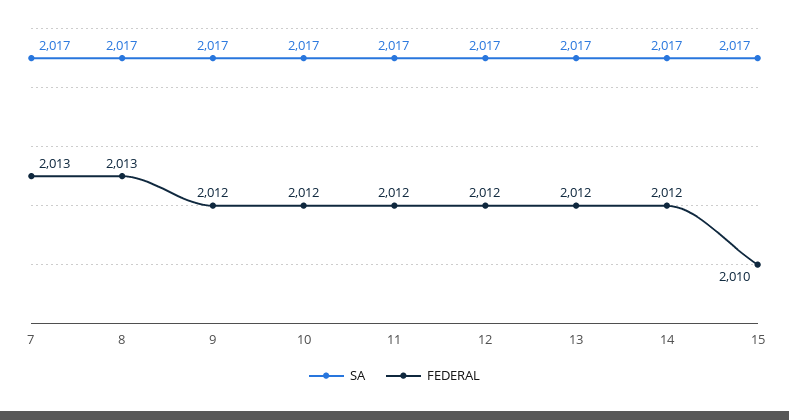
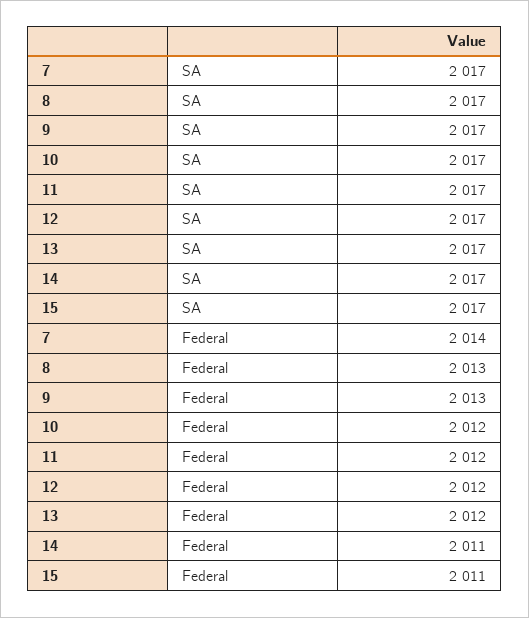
FEDERAL, 7: 2013 -> 2014
FEDERAL, 9: 2012 -> 2013
FEDERAL, 14: 2012 -> 2011
FEDERAL, 15: 2010 -> 2011

